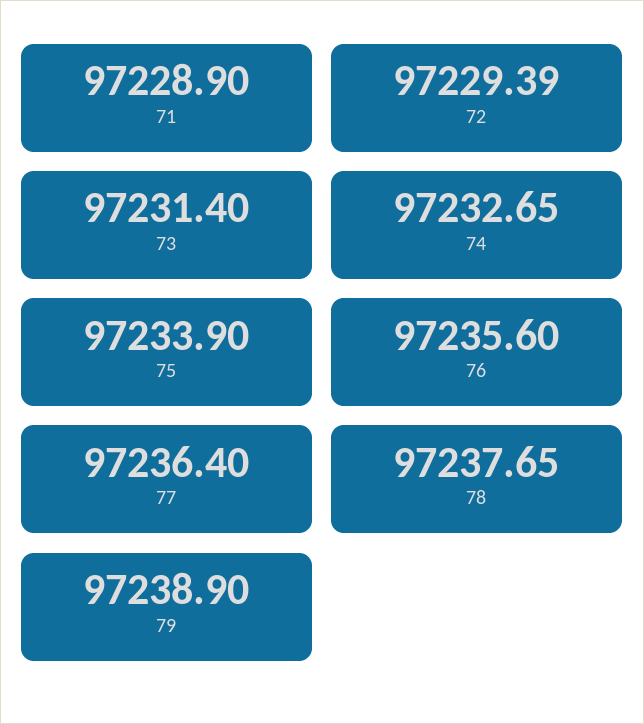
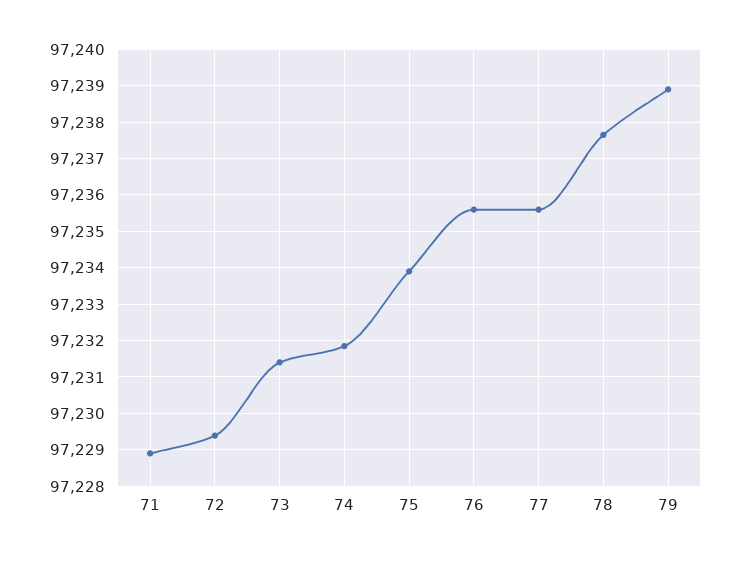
74: 97232.65 -> 97231.8
77: 97236.4 -> 97235.6

